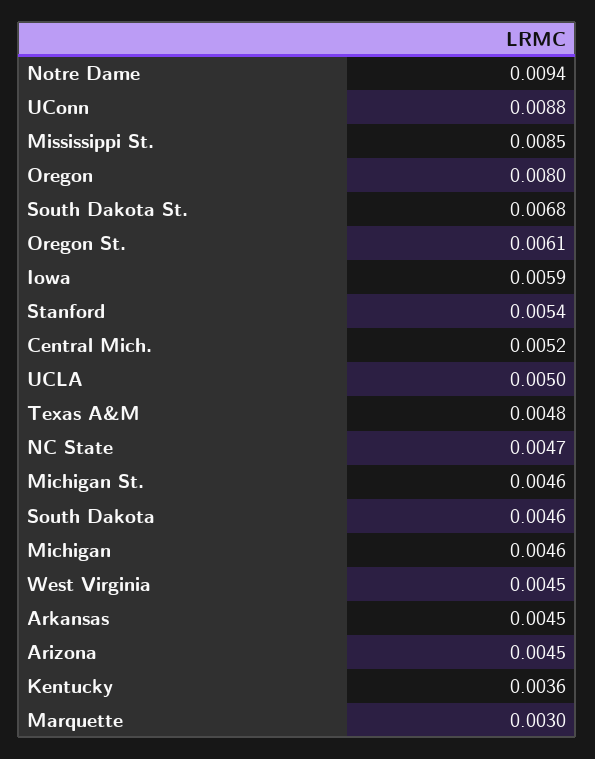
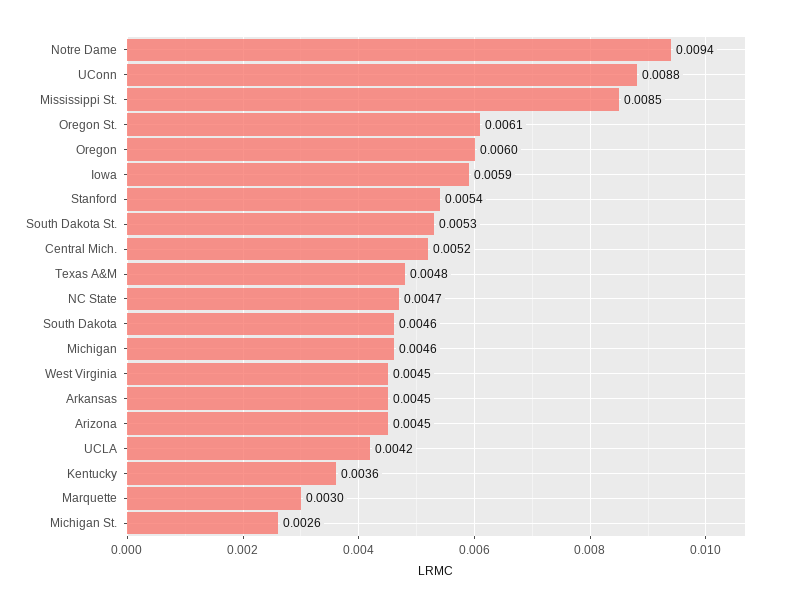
Oregon: 0.008 -> 0.006
South Dakota St.: 0.0068 -> 0.0053
UCLA: 0.005 -> 0.0042
Michigan St.: 0.0046 -> 0.0026

